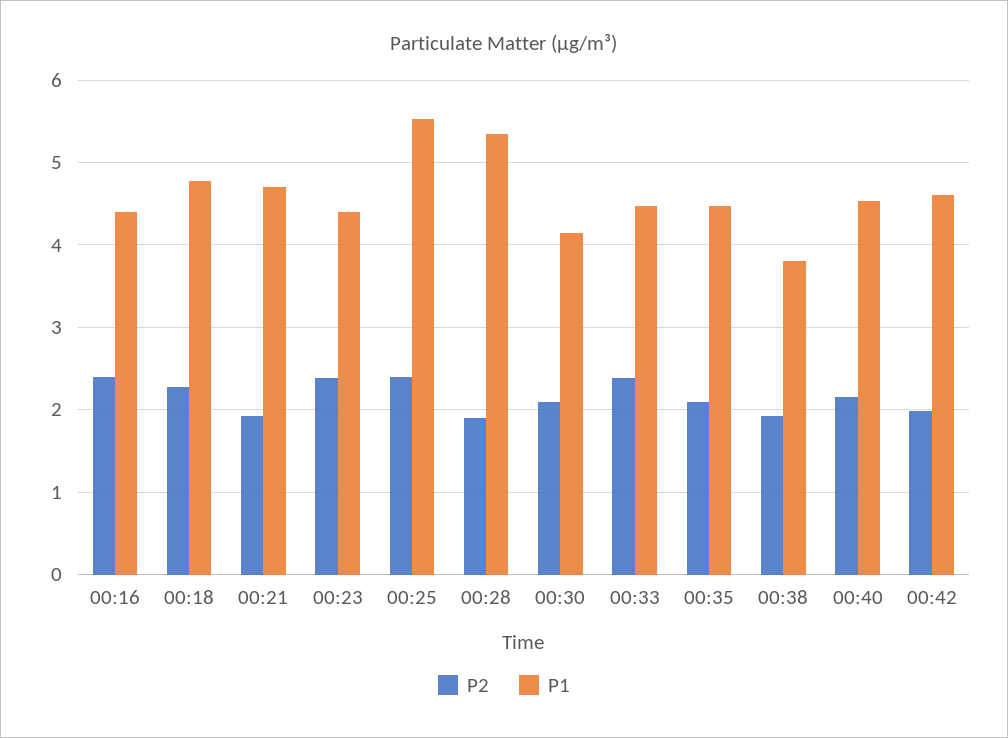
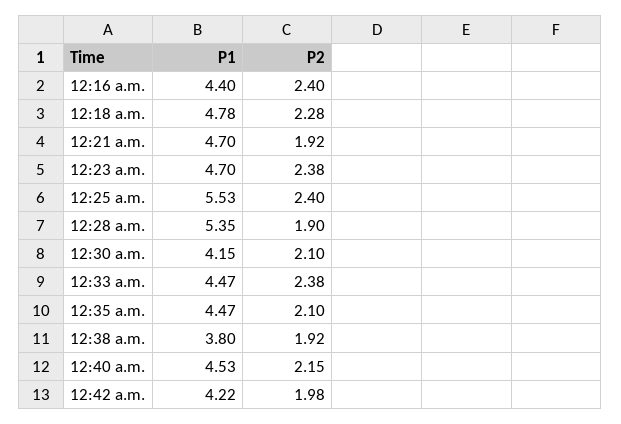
P1, 00:23: 4.4 -> 4.7
P1, 00:42: 4.6 -> 4.22

